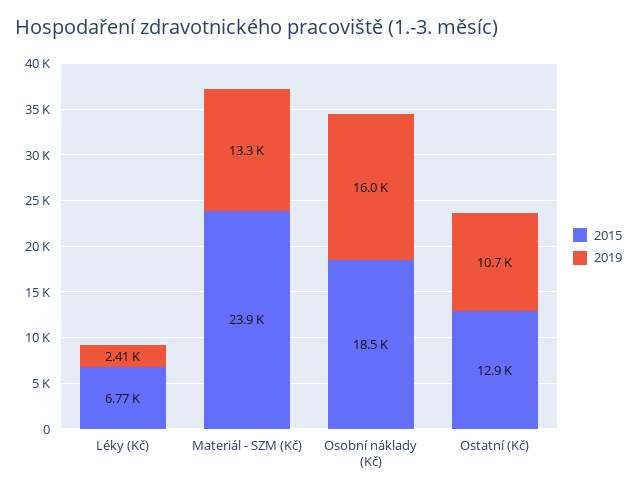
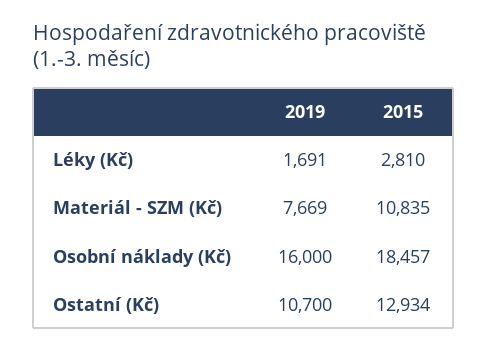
2015, Léky (Kč): 6770 -> 2810
2019, Léky (Kč): 2410 -> 1691
2015, Materiál - SZM (Kč): 23900 -> 10835
2019, Materiál - SZM (Kč): 13300 -> 7669

